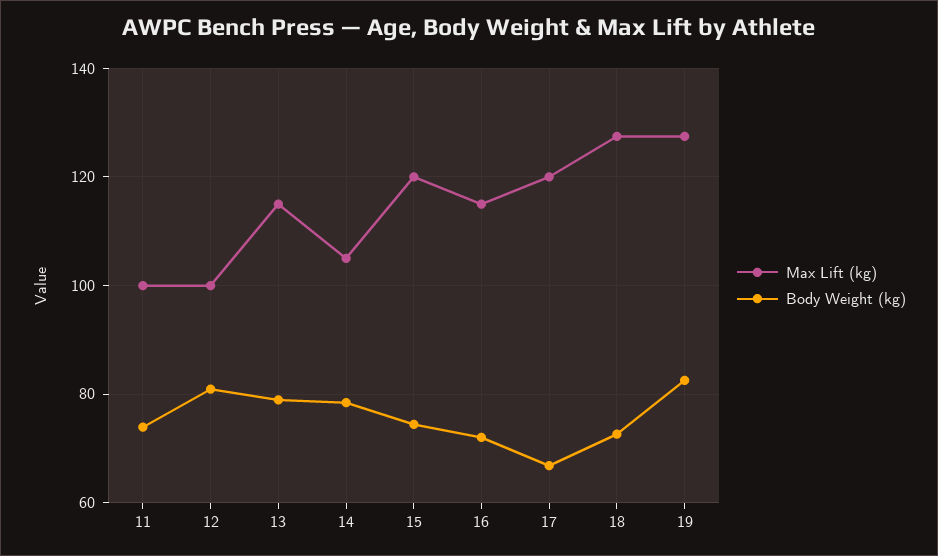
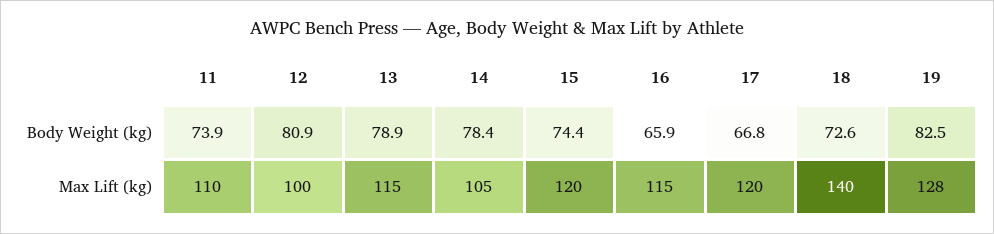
Max Lift (kg), 11: 100 -> 110
Body Weight (kg), 16: 72 -> 65.9
Max Lift (kg), 18: 128 -> 140

